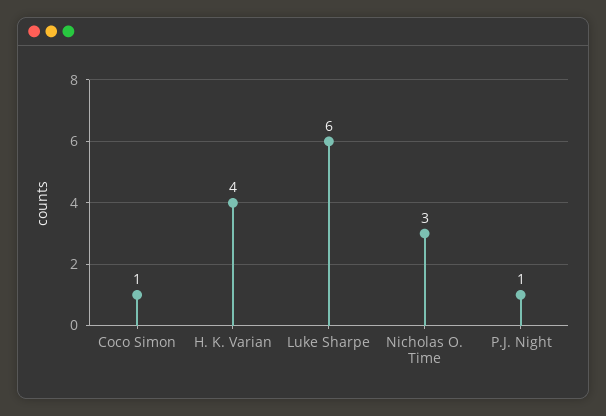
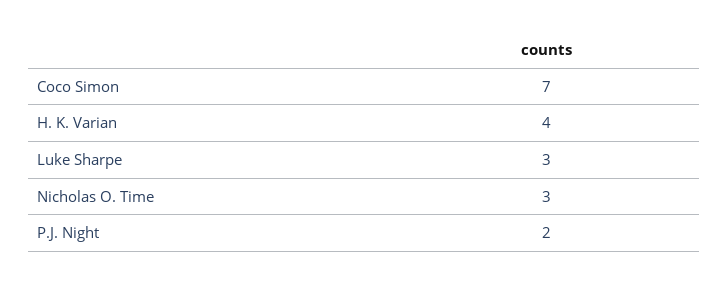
Coco Simon: 1 -> 7
Luke Sharpe: 6 -> 3
P.J. Night: 1 -> 2

